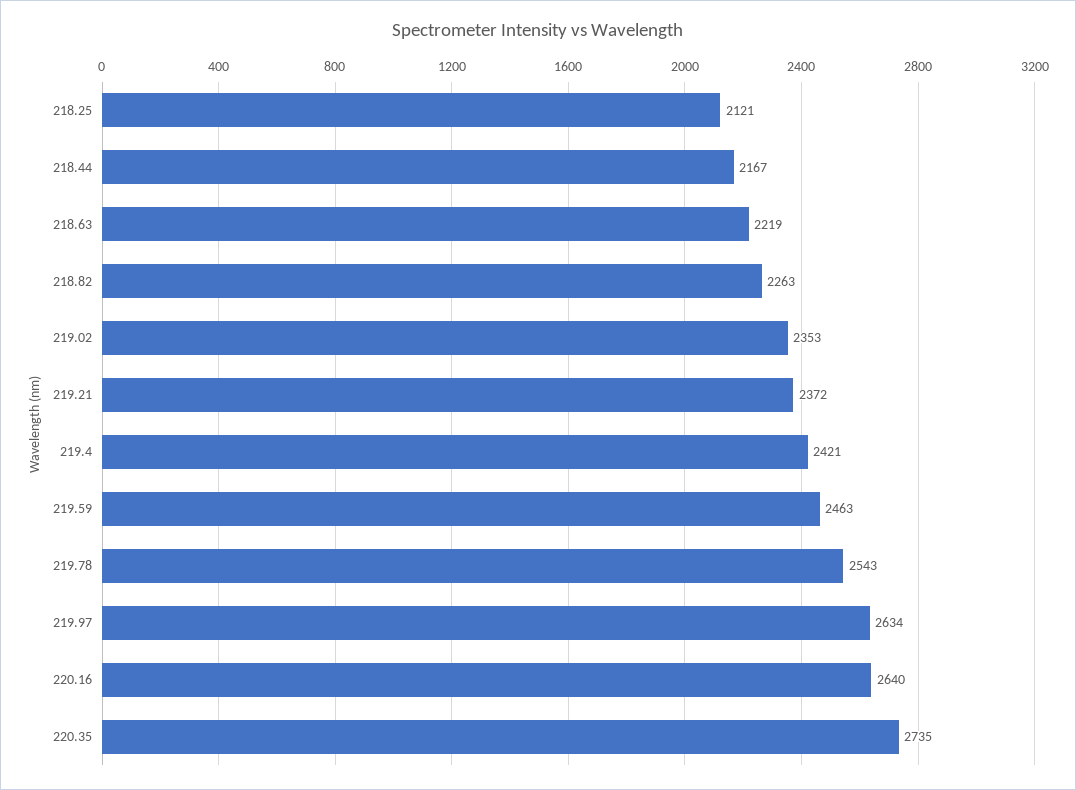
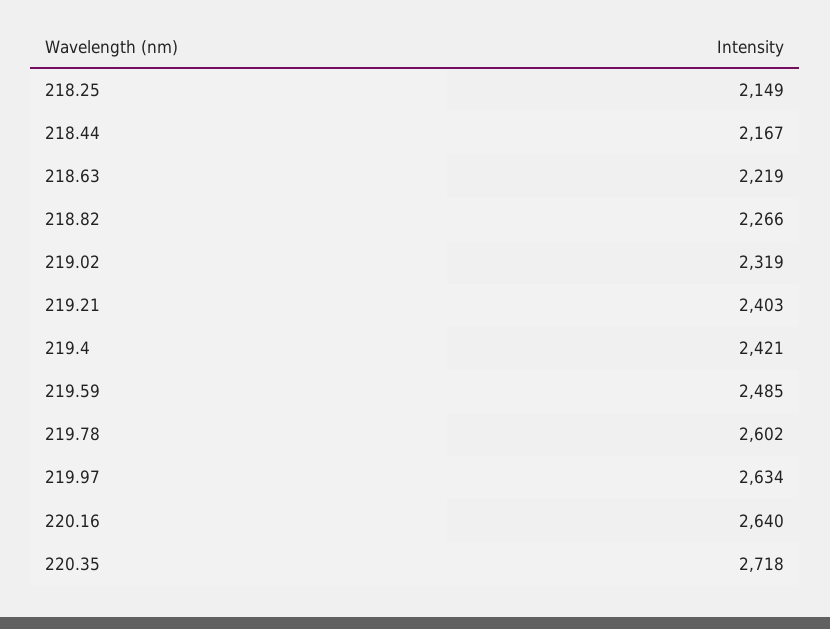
218.25: 2121 -> 2149
218.82: 2263 -> 2266
219.02: 2353 -> 2319
219.21: 2372 -> 2403
219.59: 2463 -> 2485
219.78: 2543 -> 2602
220.35: 2735 -> 2718

